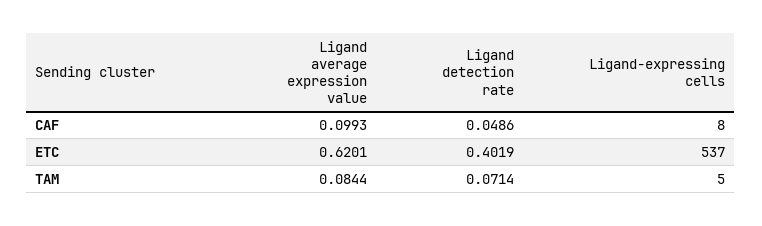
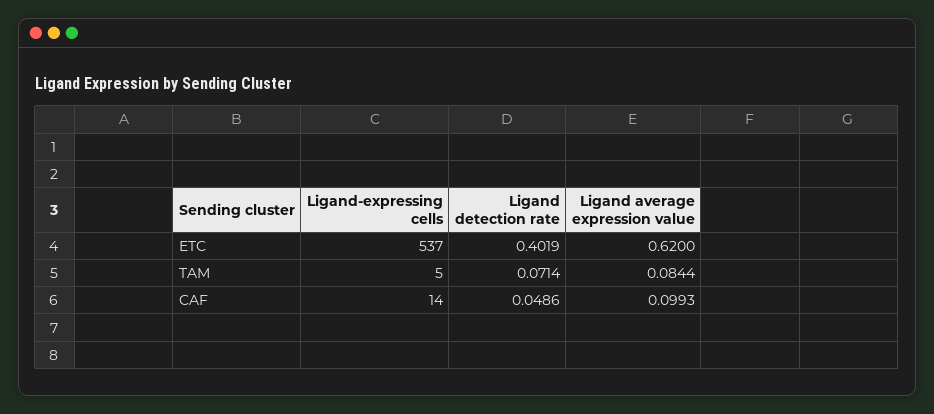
Ligand-expressing cells, CAF: 8 -> 14
Ligand average expression value, ETC: 0.6201 -> 0.62

